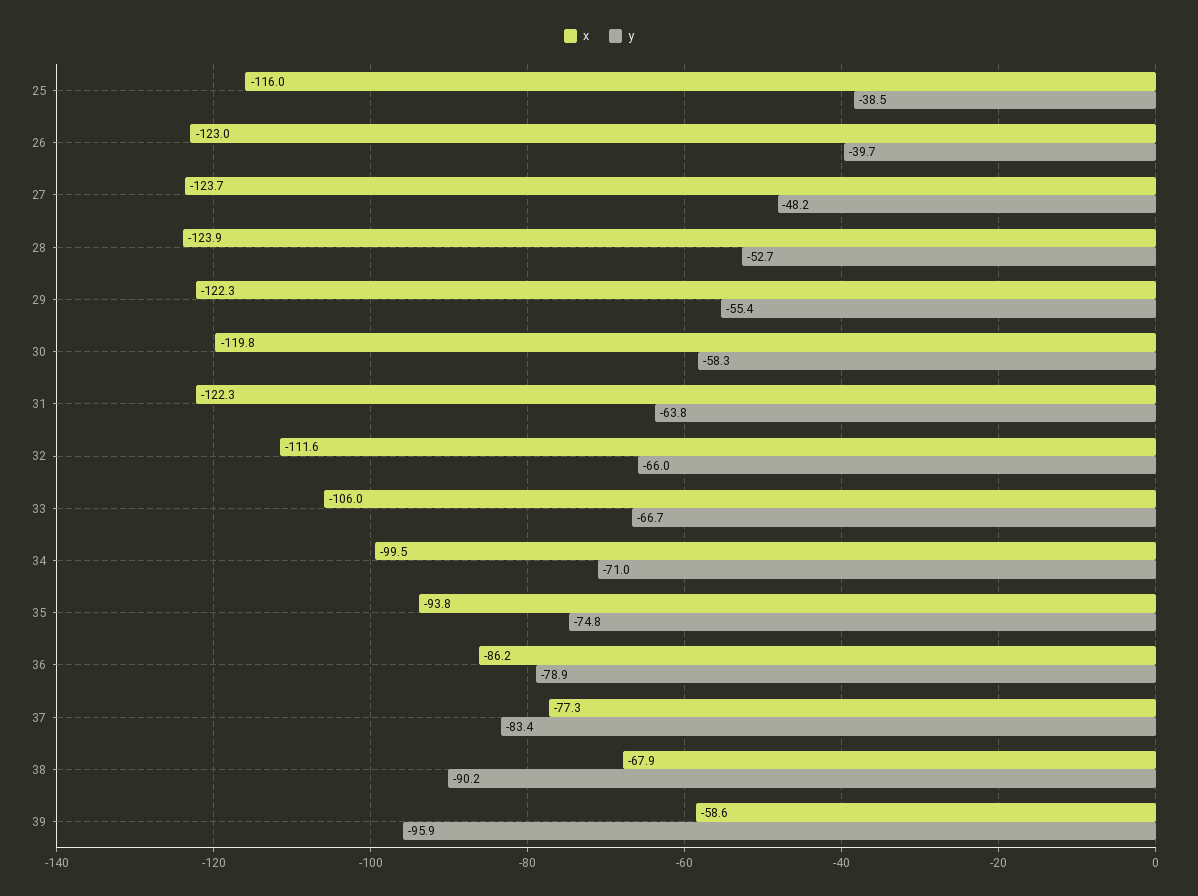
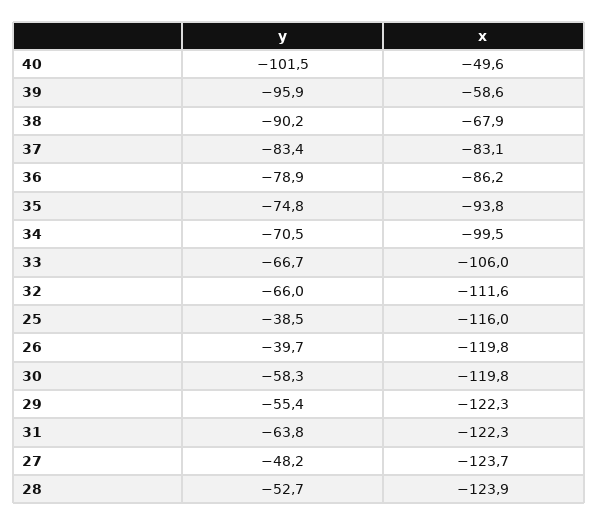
x, 26: -123 -> -119.8
y, 34: -71 -> -70.5
x, 37: -77.3 -> -83.1
y, 40: none -> -101.5
x, 40: none -> -49.6

